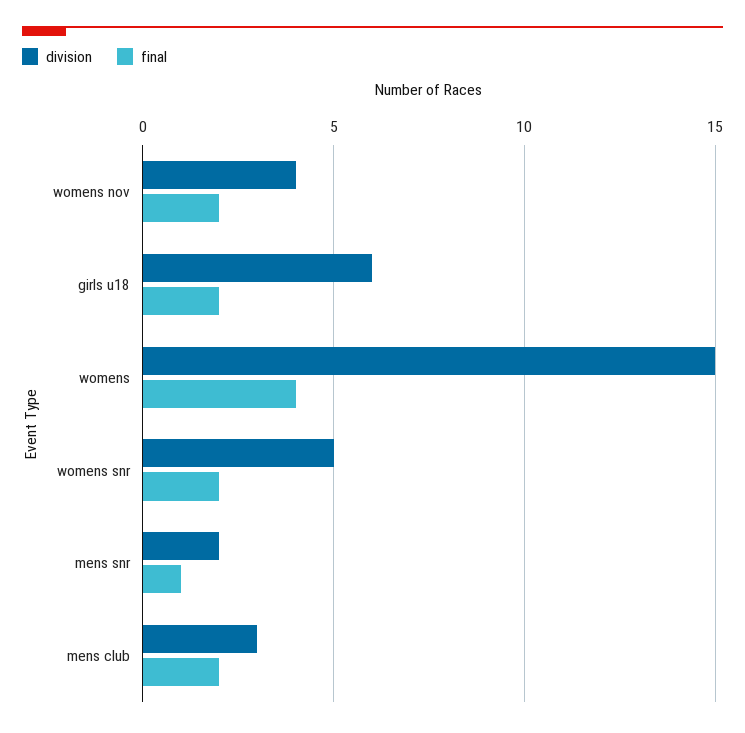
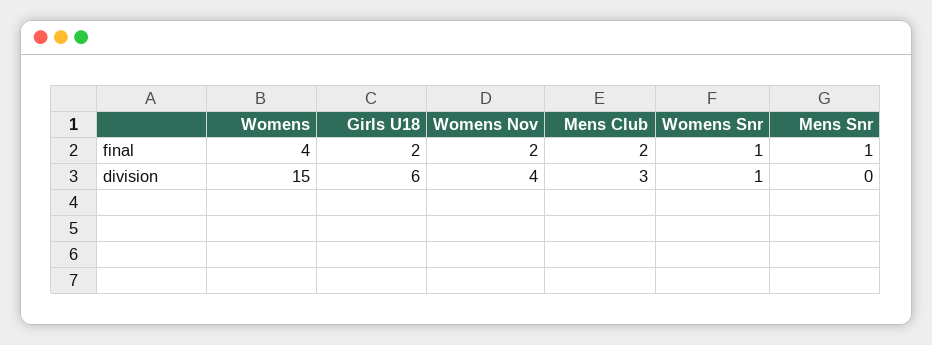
division, womens snr: 5 -> 1
final, womens snr: 2 -> 1
division, mens snr: 2 -> 0

